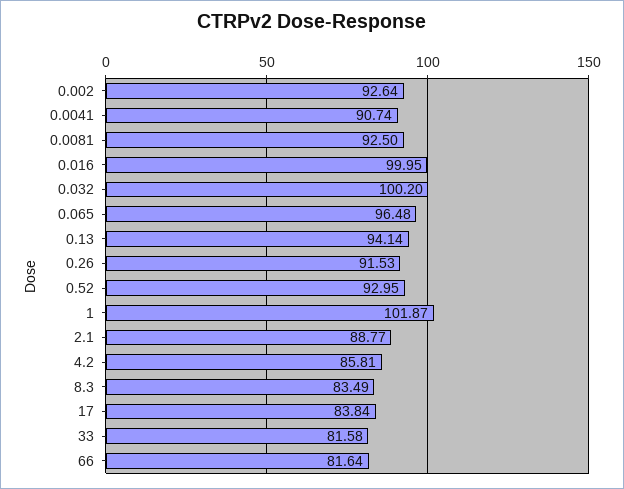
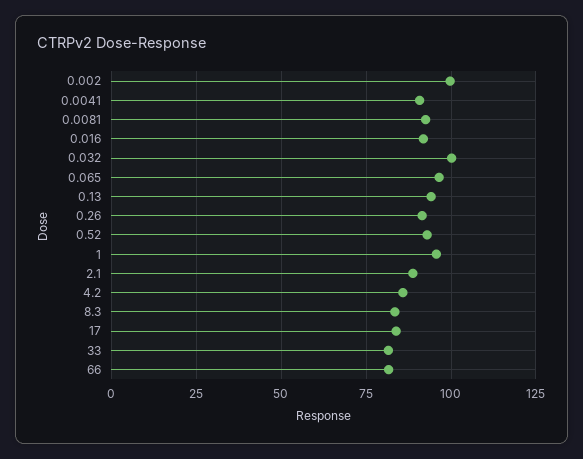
0.002: 92.64 -> 100
0.016: 99.95 -> 92.5
1: 101.87 -> 95

